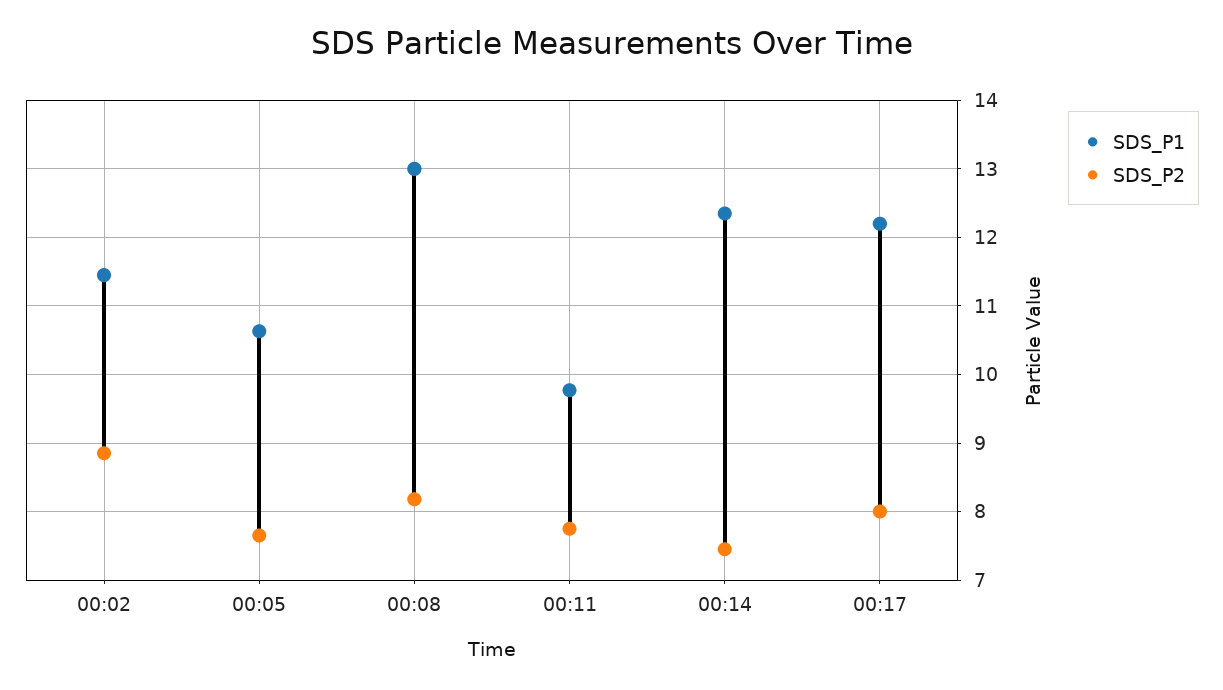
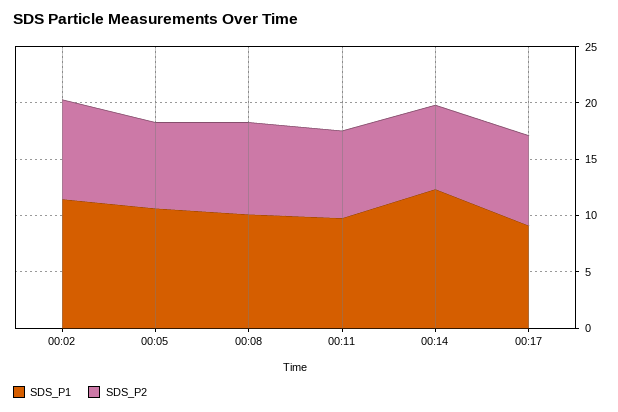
SDS_P1, 00:08: 13 -> 10
SDS_P1, 00:17: 12.2 -> 9

